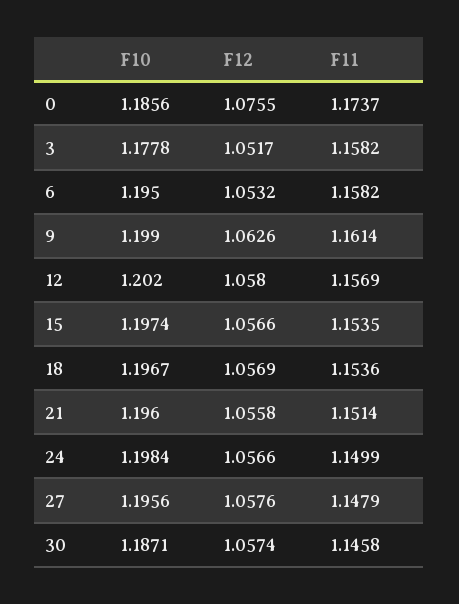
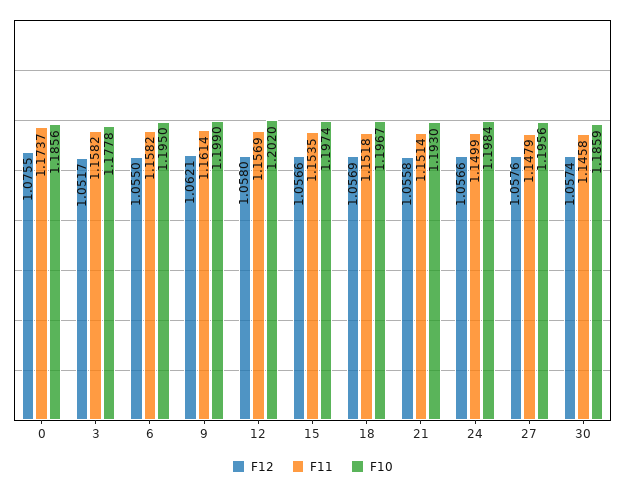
F12, 6: 1.0532 -> 1.055
F12, 9: 1.0626 -> 1.0621
F11, 18: 1.1536 -> 1.1518
F10, 21: 1.196 -> 1.193
F10, 30: 1.1871 -> 1.1859

